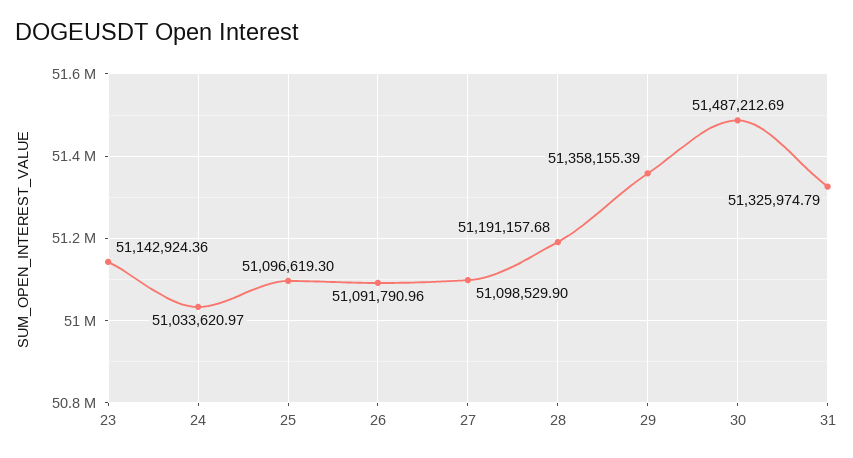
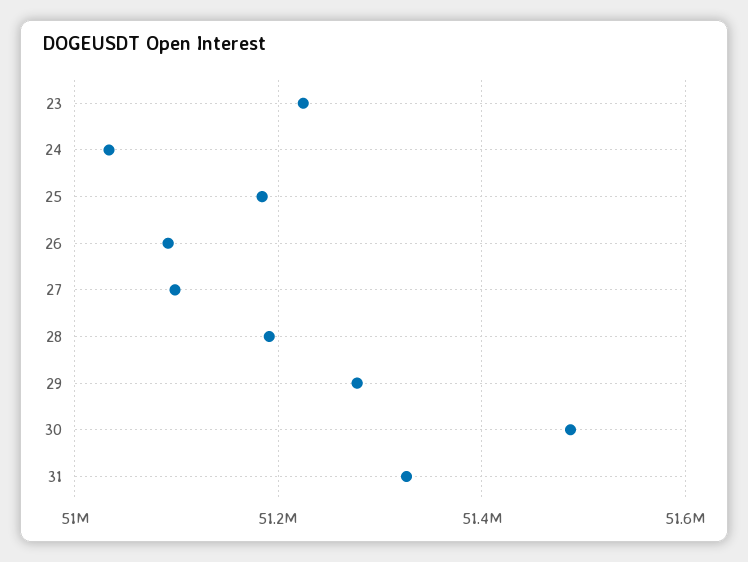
23: 51142924.36 -> 51220000
25: 51096619.3 -> 51180000
29: 51358155.39 -> 51280000

